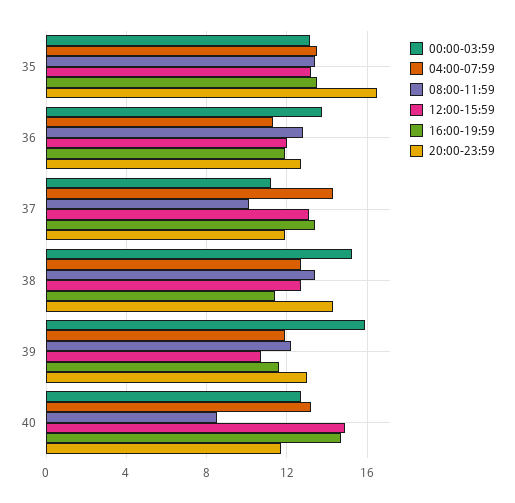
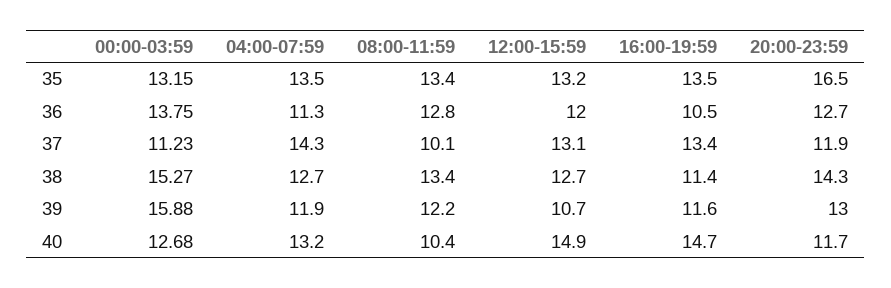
16:00-19:59, 36: 12 -> 10.5
08:00-11:59, 40: 8.5 -> 10.4

